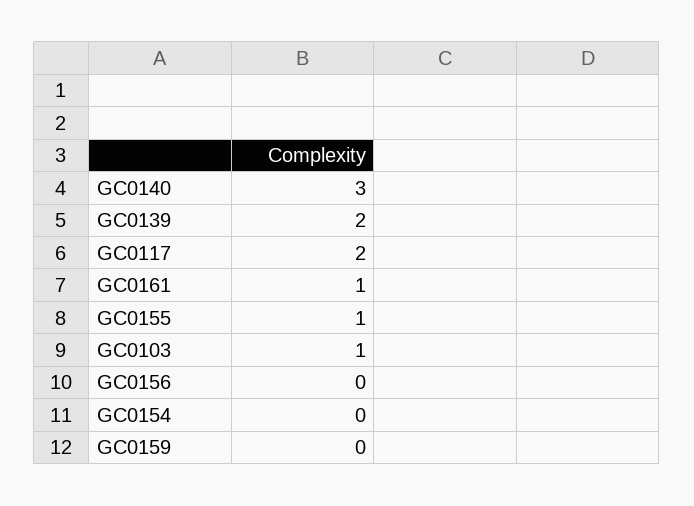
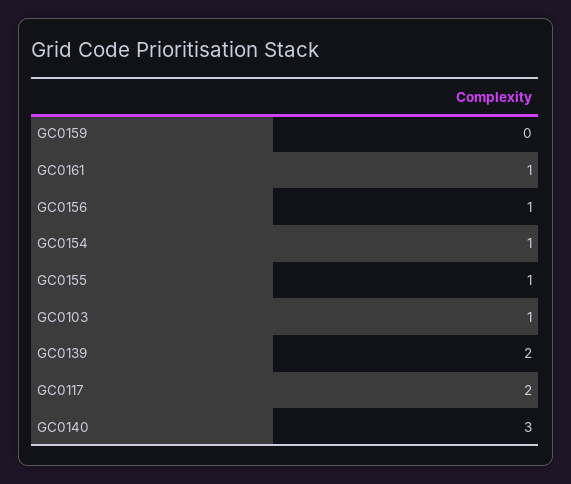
GC0156: 0 -> 1
GC0154: 0 -> 1

